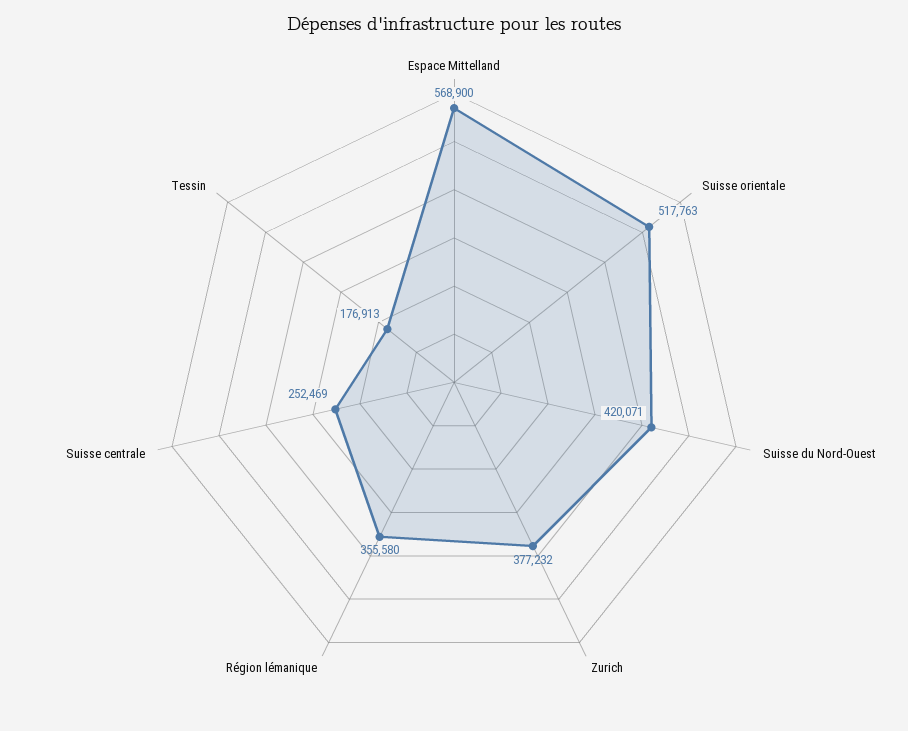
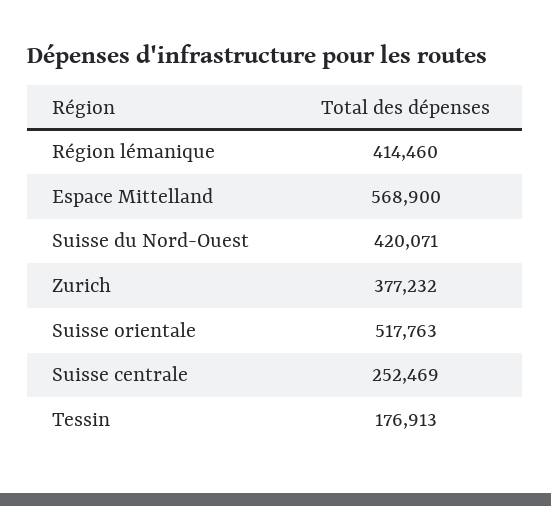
Région lémanique: 355580 -> 414460

